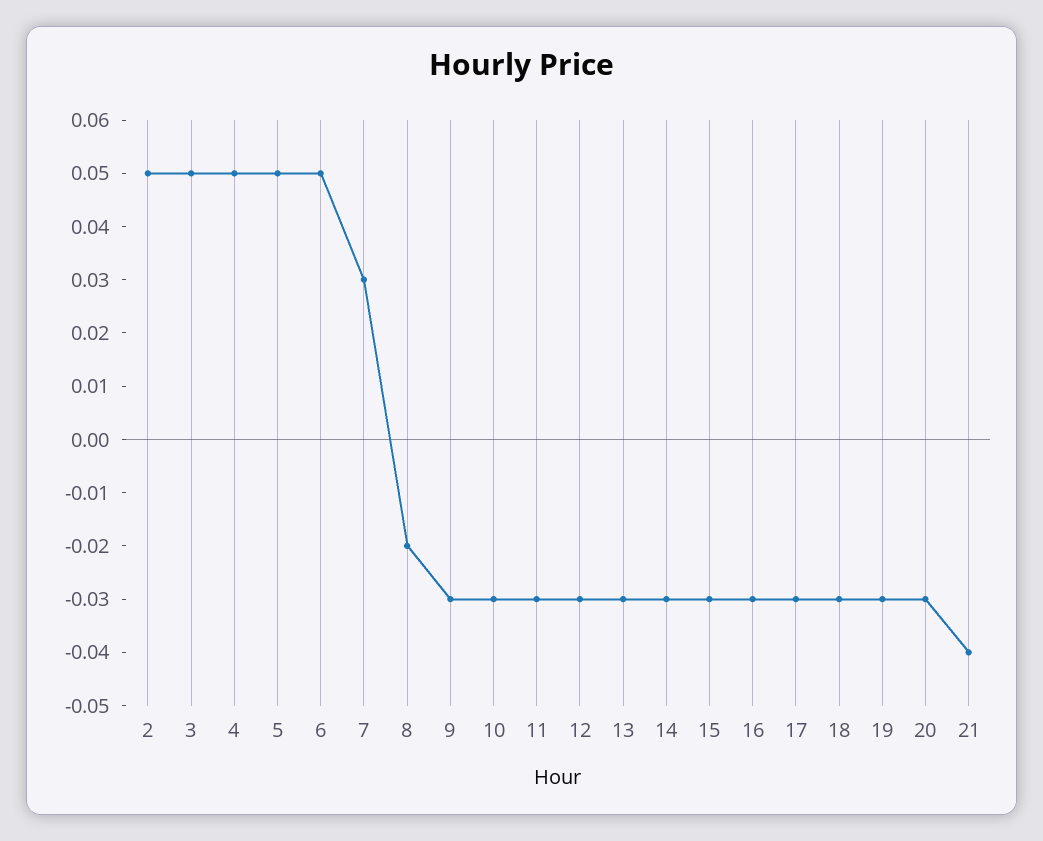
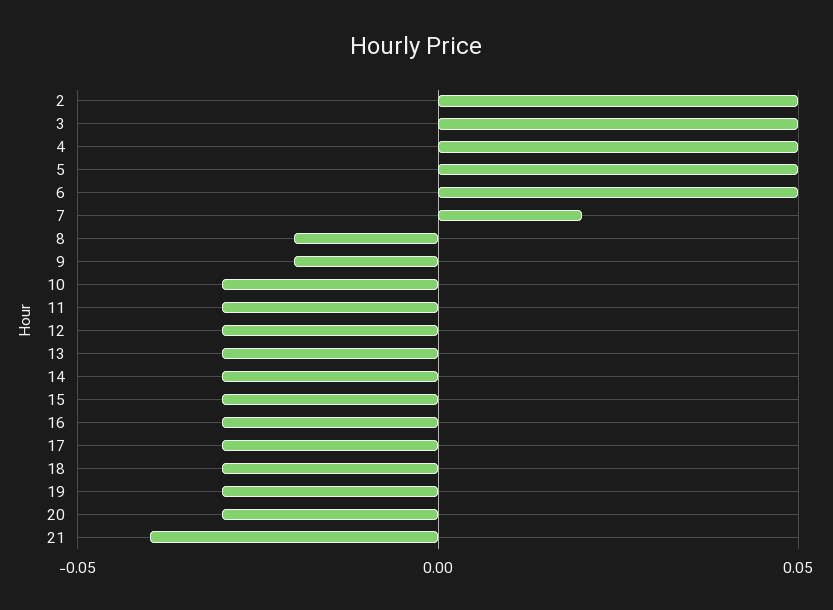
7: 0.03 -> 0.02
9: -0.03 -> -0.02

